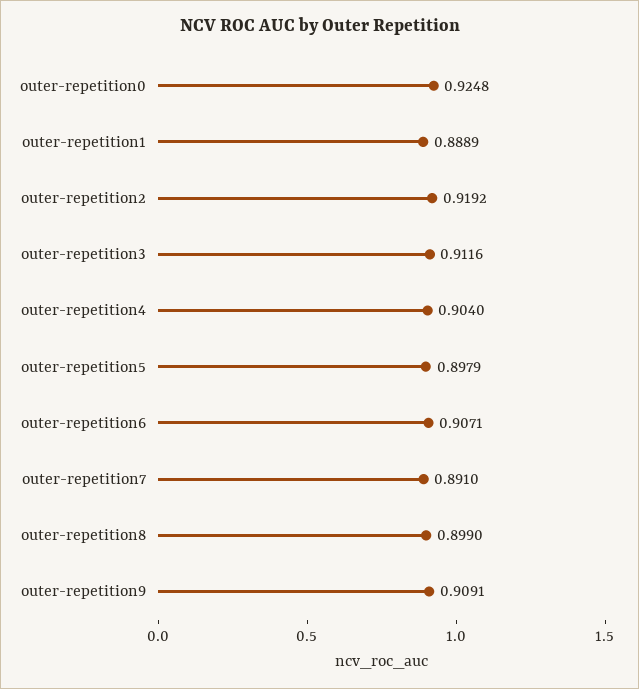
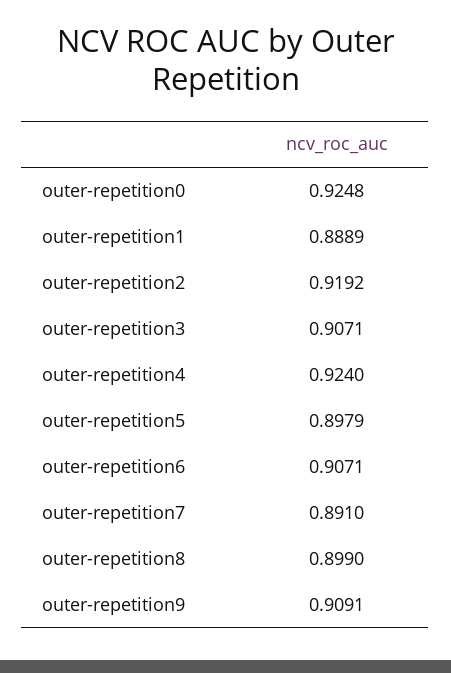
outer-repetition3: 0.9116 -> 0.9071
outer-repetition4: 0.904 -> 0.924

